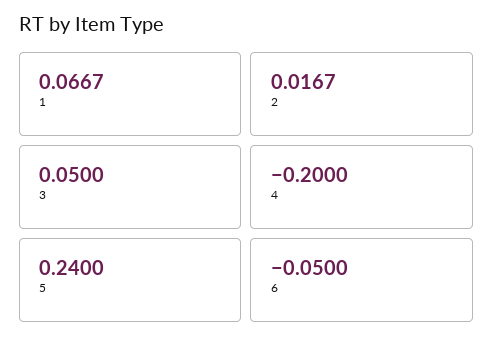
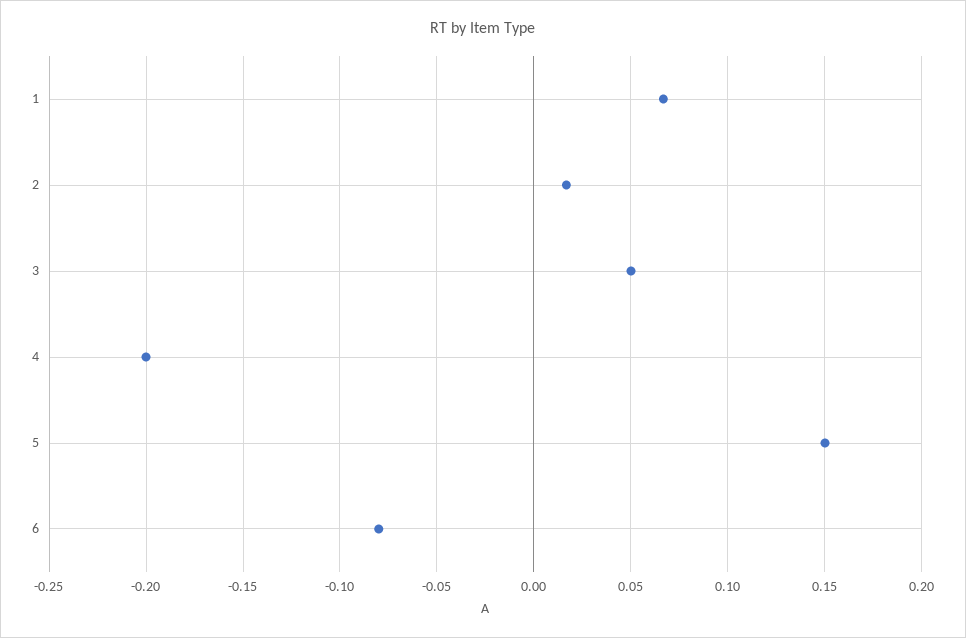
5: 0.24 -> 0.15
6: -0.05 -> -0.08

